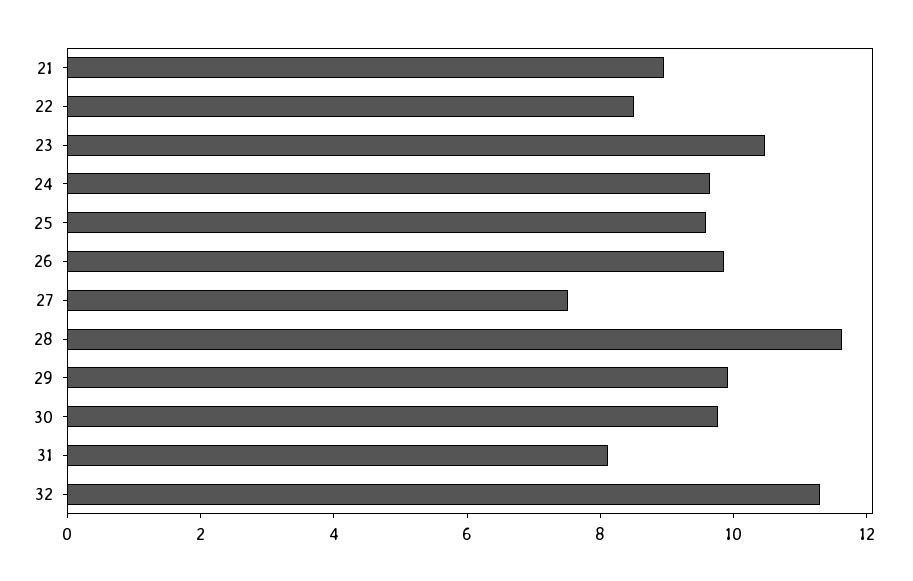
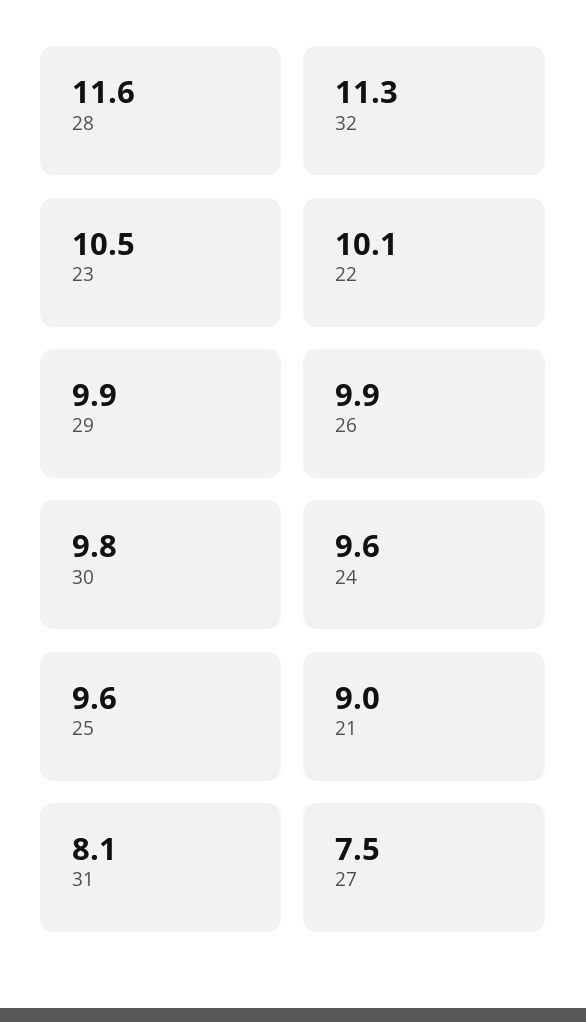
22: 8.5 -> 10.1

